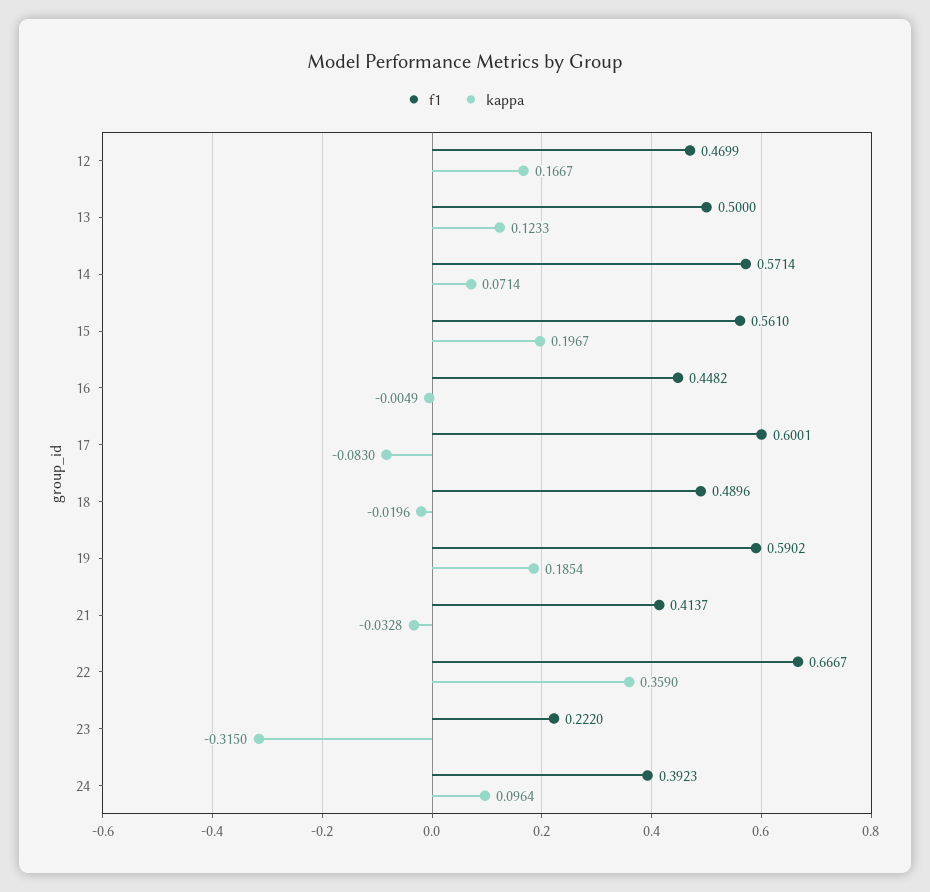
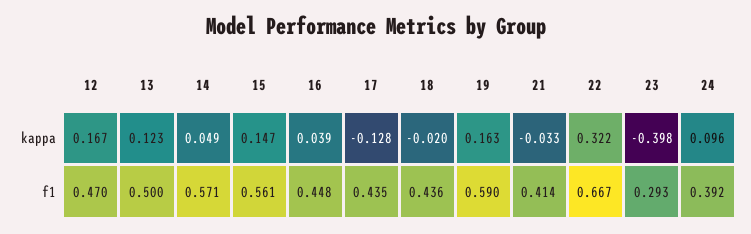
kappa, 14: 0.0714 -> 0.049
kappa, 15: 0.1967 -> 0.147
kappa, 16: -0.0049 -> 0.039
f1, 17: 0.6001 -> 0.435
kappa, 17: -0.083 -> -0.128
f1, 18: 0.4896 -> 0.436
kappa, 19: 0.1854 -> 0.163
kappa, 22: 0.359 -> 0.322
f1, 23: 0.222 -> 0.293
kappa, 23: -0.315 -> -0.398

